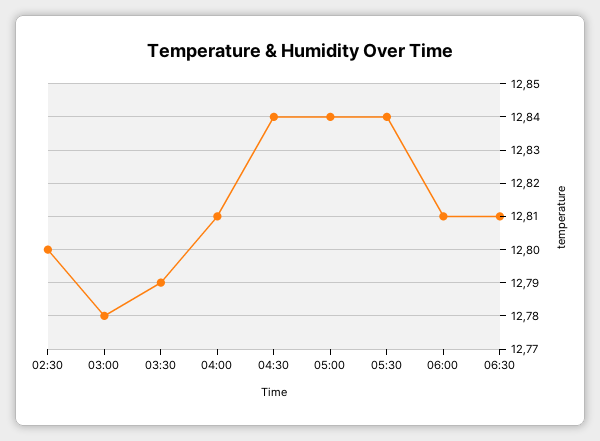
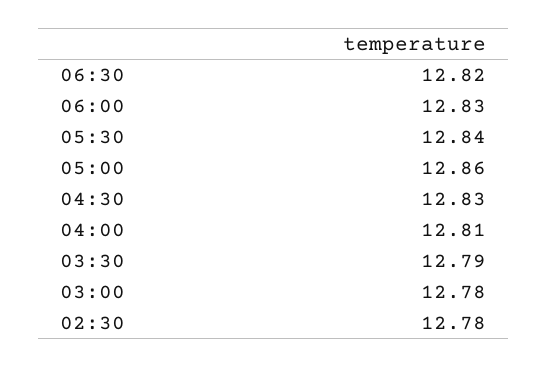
02:30: 12.8 -> 12.78
04:30: 12.84 -> 12.83
05:00: 12.84 -> 12.86
06:00: 12.81 -> 12.83
06:30: 12.81 -> 12.82

